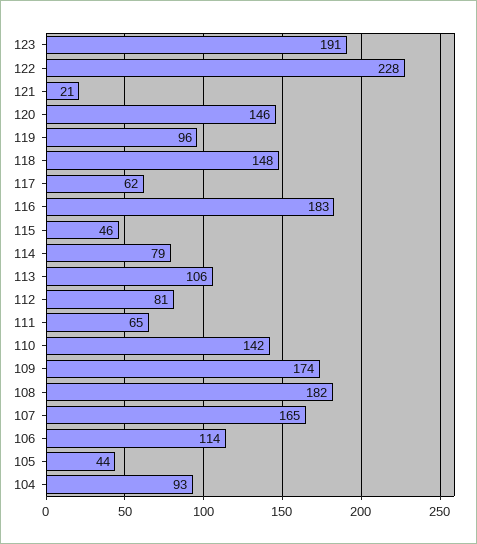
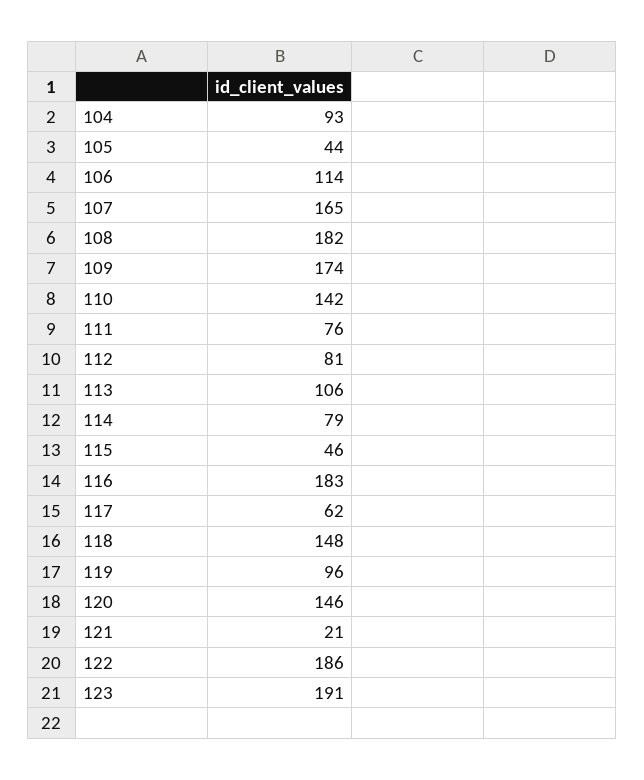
122: 228 -> 186
111: 65 -> 76

